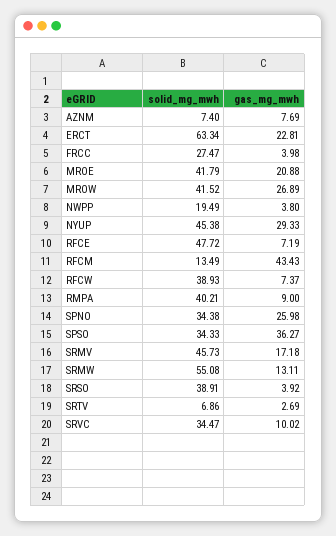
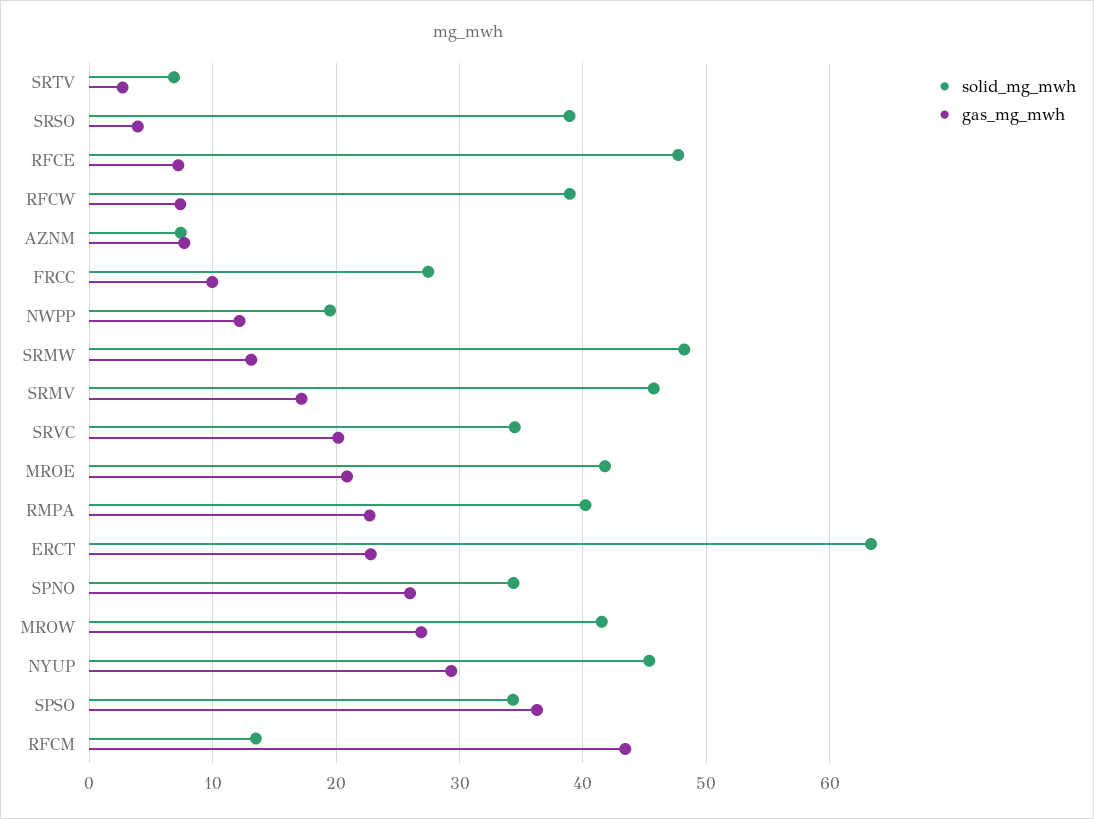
gas_mg_mwh, FRCC: 3.98 -> 10
gas_mg_mwh, NWPP: 3.8 -> 12
gas_mg_mwh, RMPA: 9 -> 23
solid_mg_mwh, SRMW: 55.08 -> 48
gas_mg_mwh, SRVC: 10.02 -> 20

